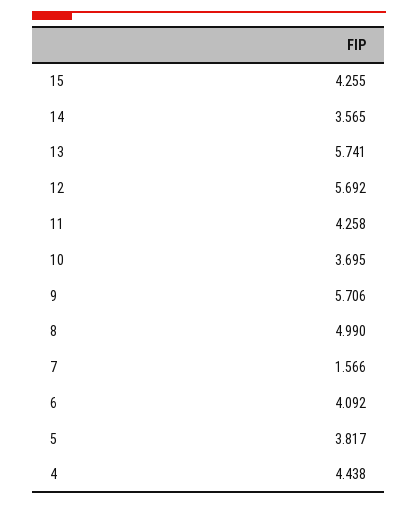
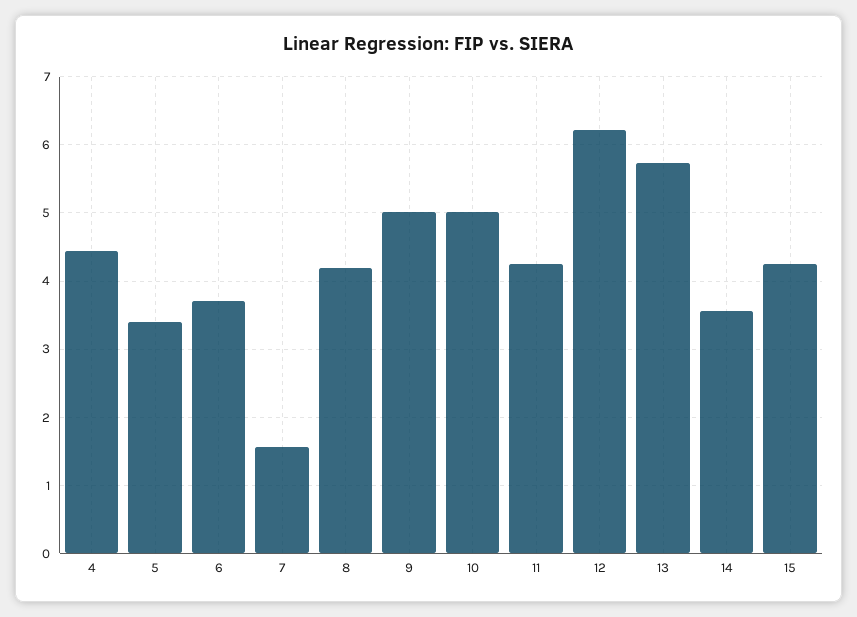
12: 5.692 -> 6.2
10: 3.695 -> 5
9: 5.706 -> 5
8: 4.99 -> 4.2
6: 4.092 -> 3.7
5: 3.817 -> 3.4

